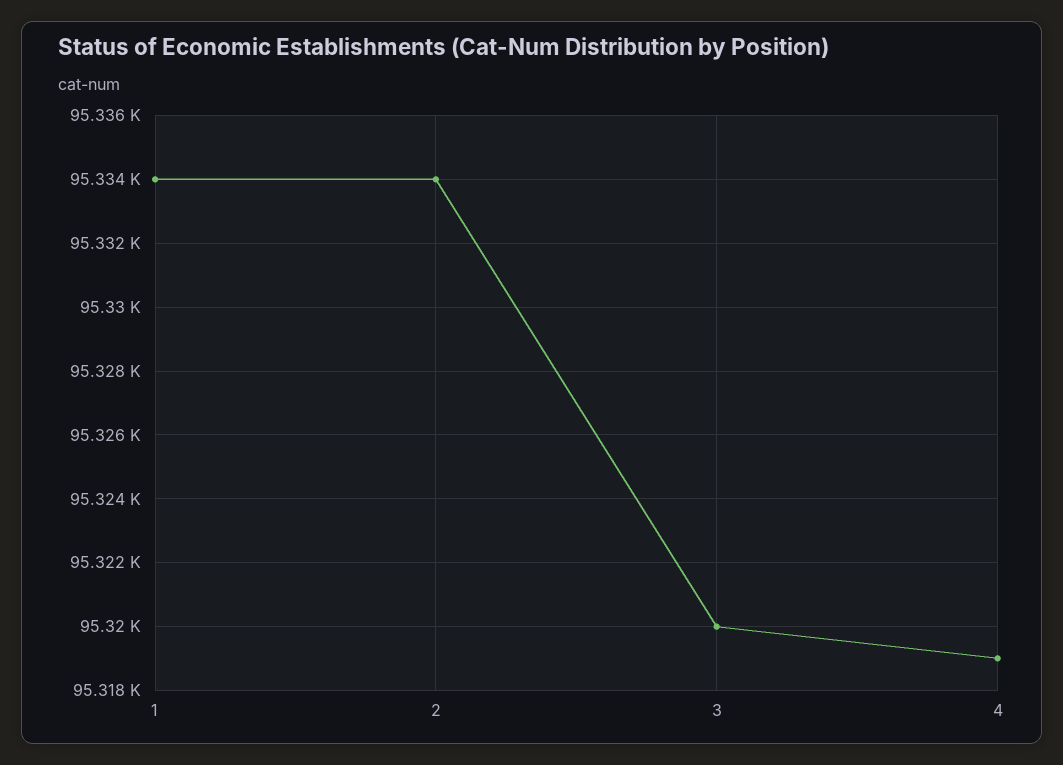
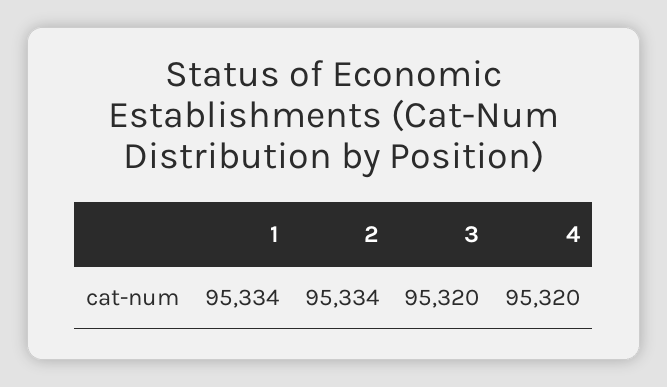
4: 95319 -> 95320

